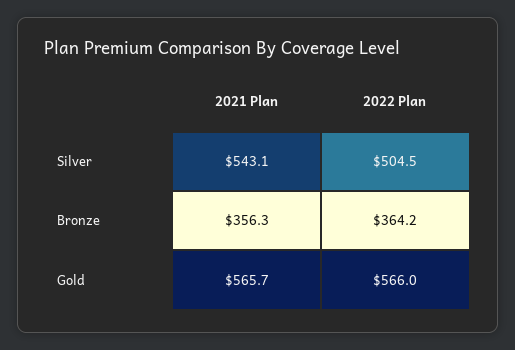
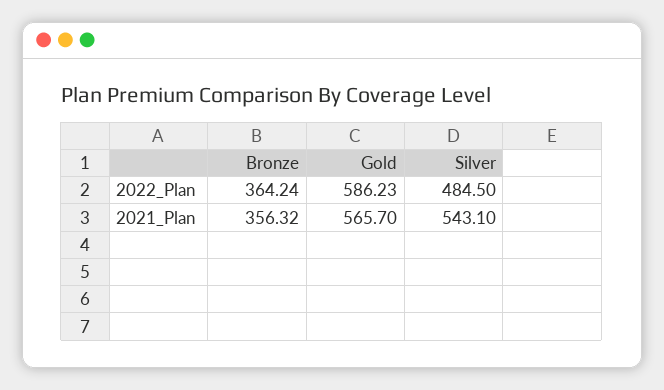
2022 Plan, Silver: 504.5 -> 484.5
2022 Plan, Gold: 566 -> 586.23

